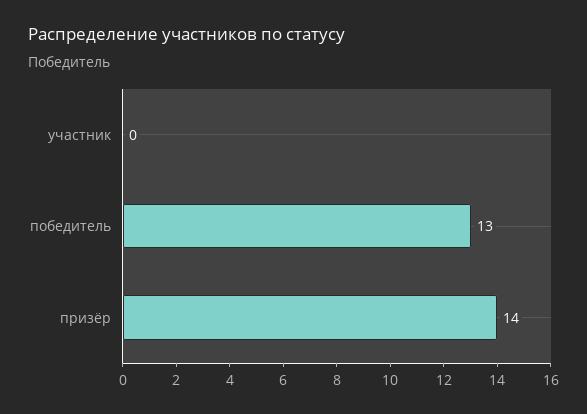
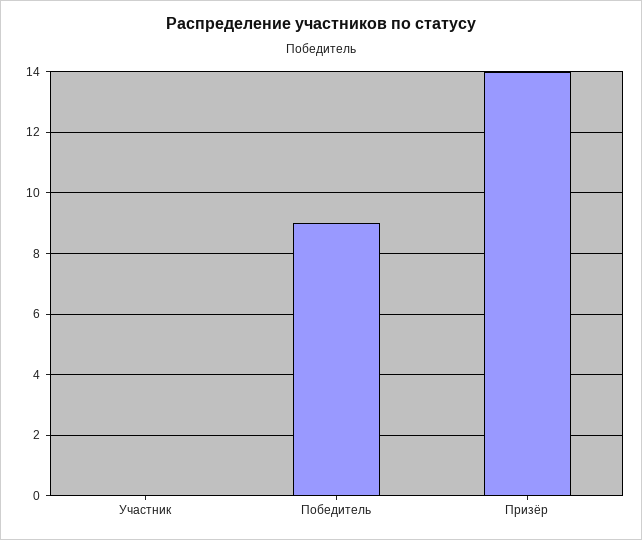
победитель: 13 -> 9

